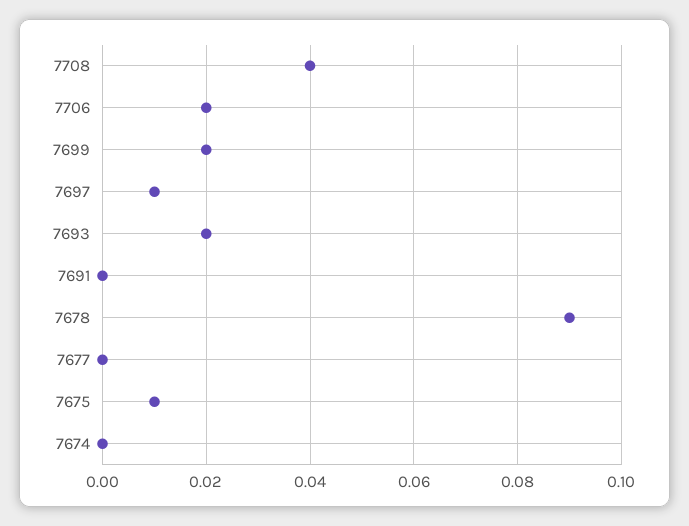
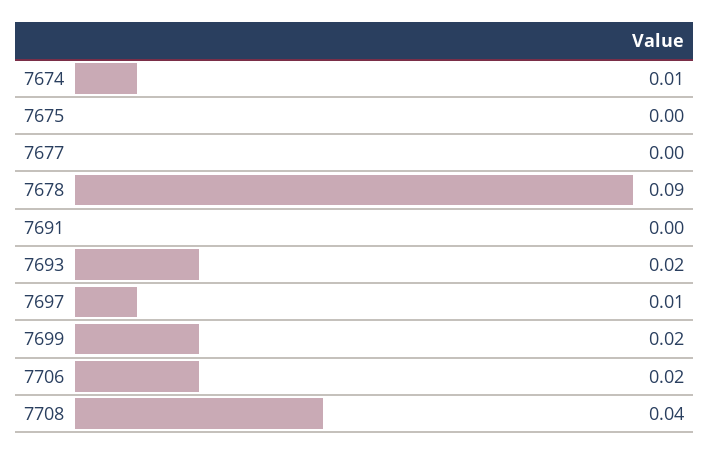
7675: 0.01 -> 0
7674: 0 -> 0.01

